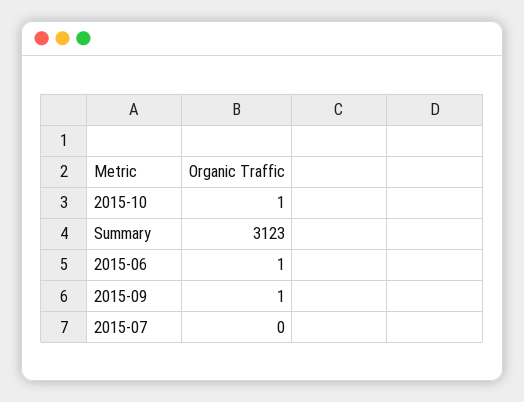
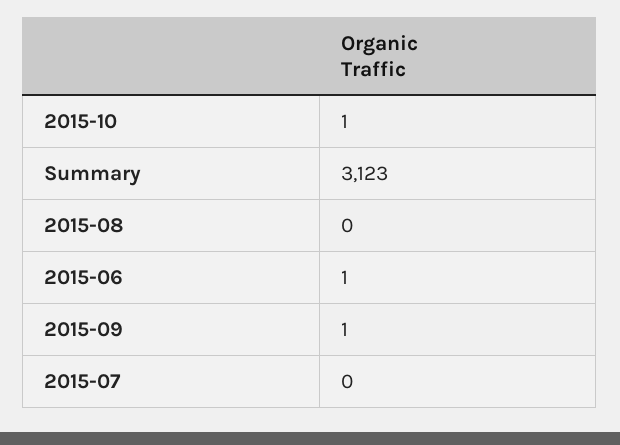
2015-08: none -> 0

